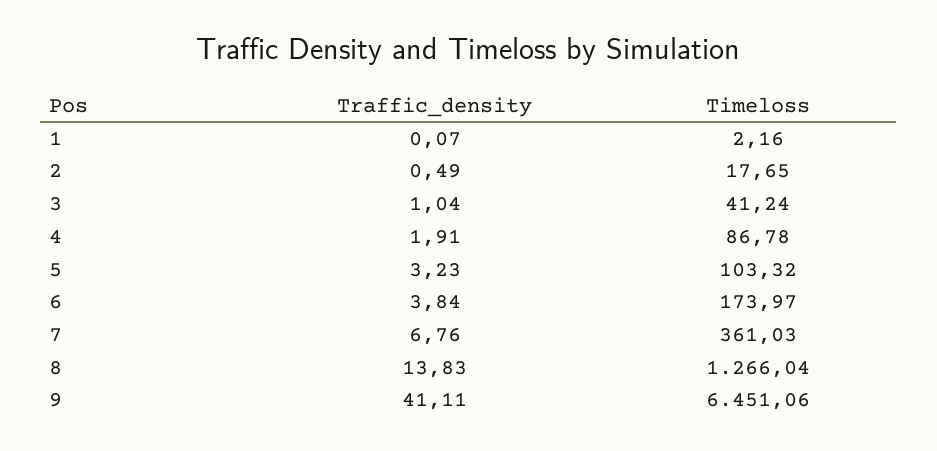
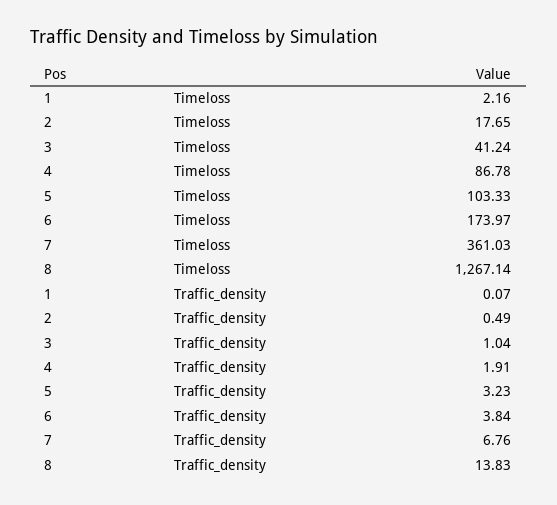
Timeloss, 5: 103.32 -> 103.33
Timeloss, 8: 1266.04 -> 1267.14
Traffic_density, 9: 41.11 -> none
Timeloss, 9: 6451.06 -> none

